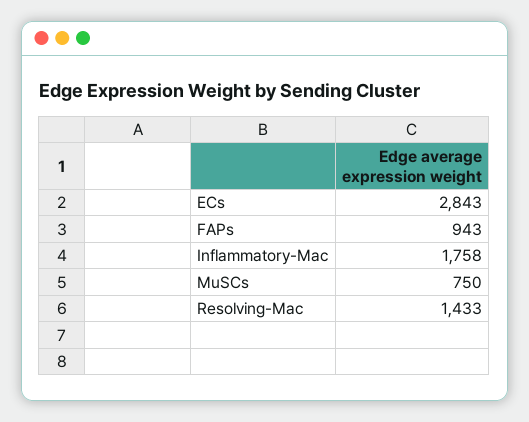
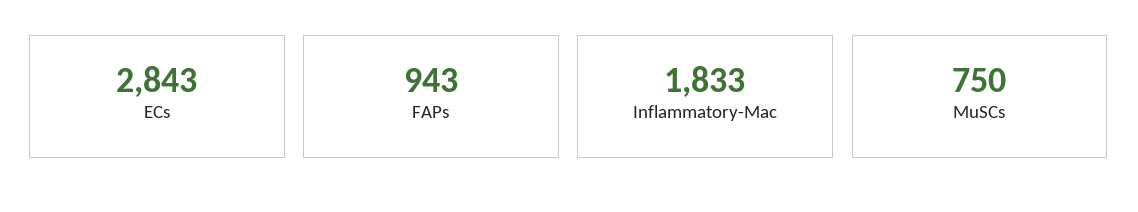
Inflammatory-Mac: 1758 -> 1833
Resolving-Mac: 1433 -> none

